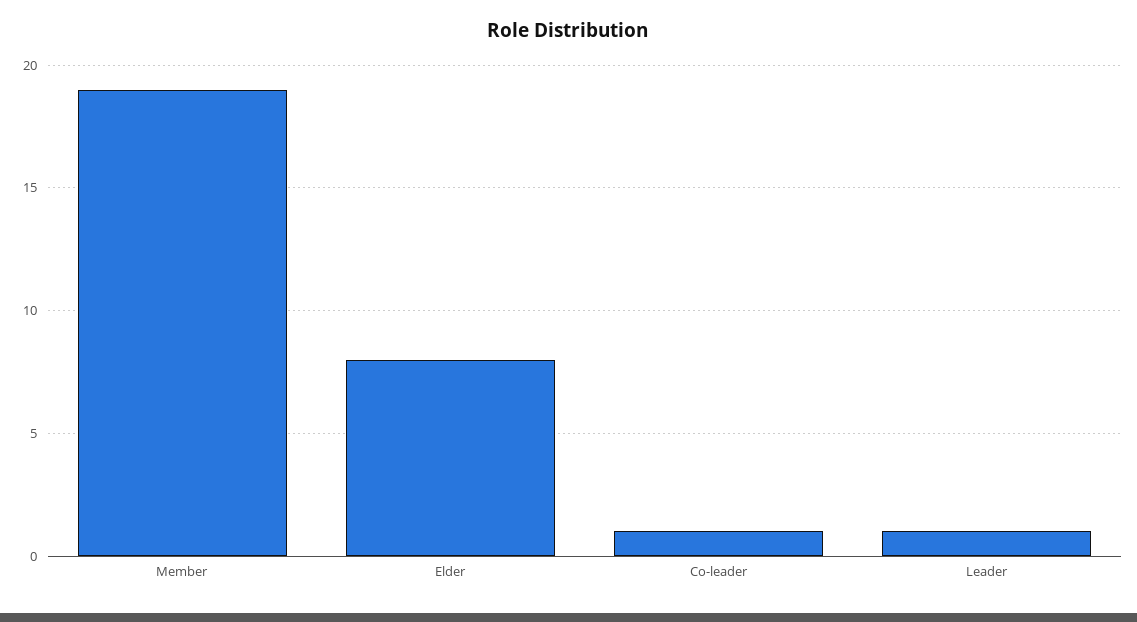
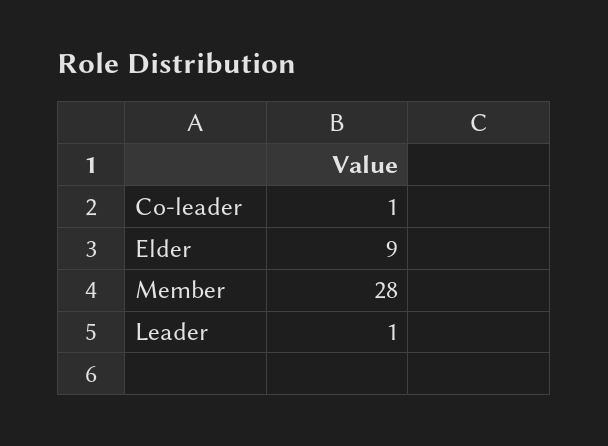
Member: 19 -> 28
Elder: 8 -> 9

